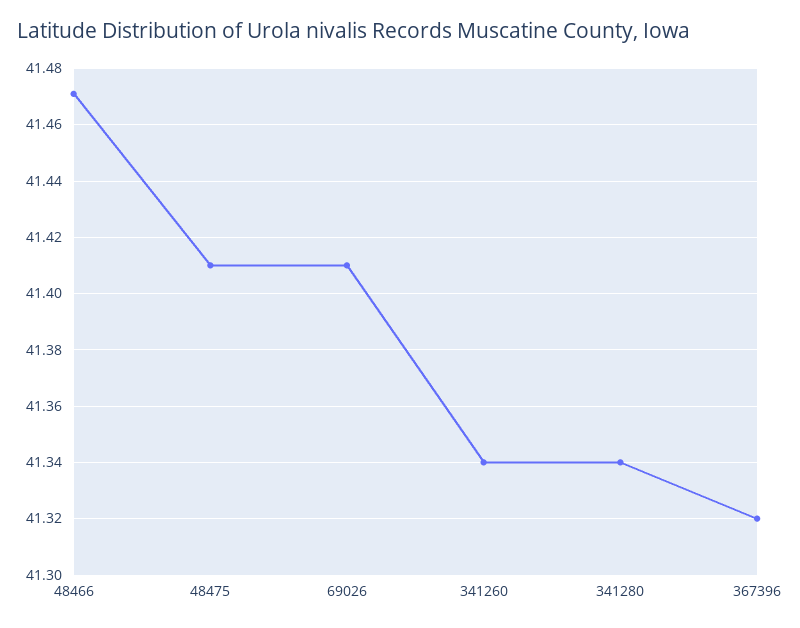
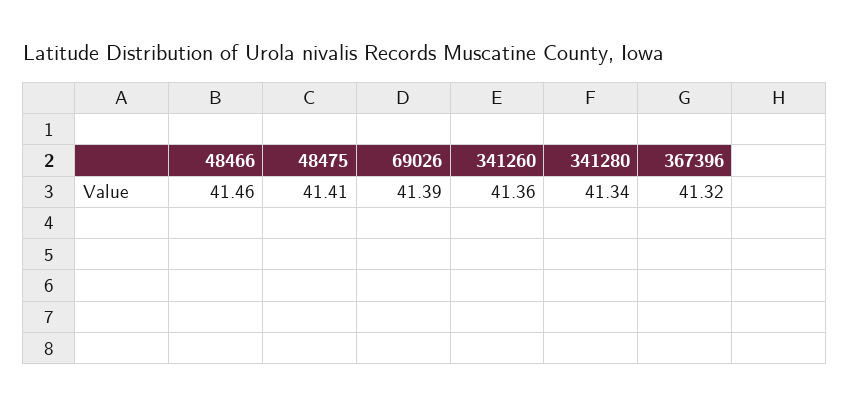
48466: 41.47 -> 41.46
69026: 41.41 -> 41.39
341260: 41.34 -> 41.36

